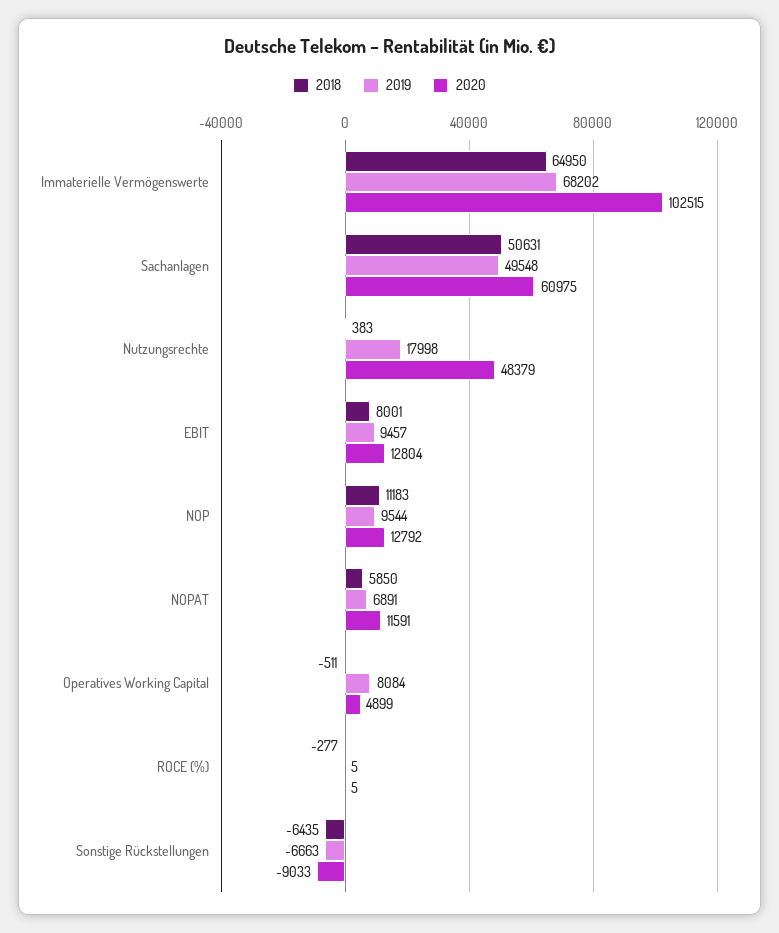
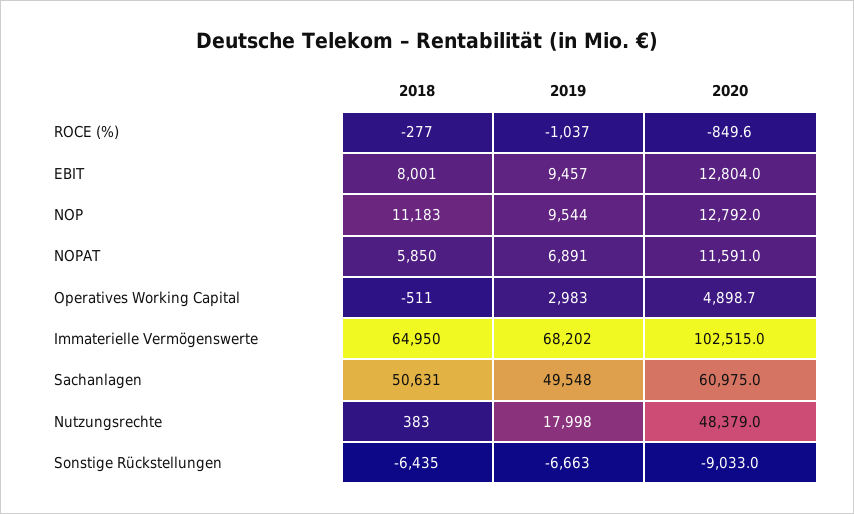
2019, Operatives Working Capital: 8084 -> 2983
2019, ROCE (%): 5 -> -1037
2020, ROCE (%): 5 -> -849.6

